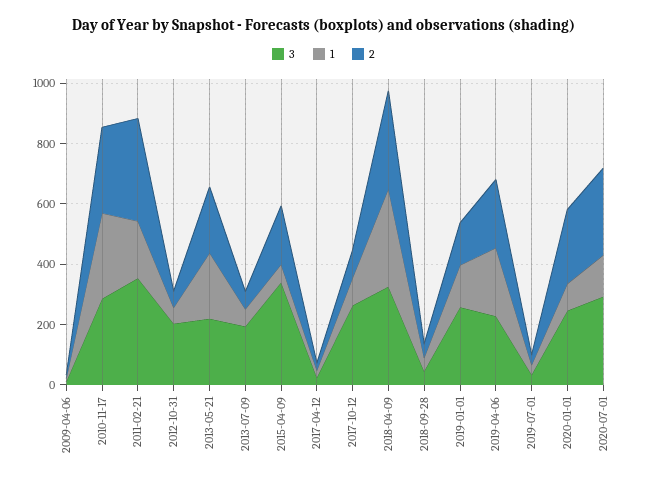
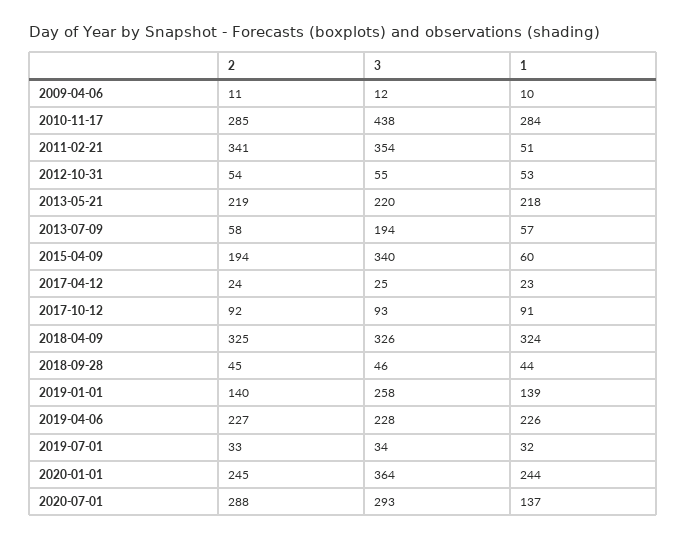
3, 2010-11-17: 300 -> 438
1, 2011-02-21: 200 -> 51
3, 2012-10-31: 200 -> 55
3, 2017-10-12: 250 -> 93
3, 2020-01-01: 250 -> 364
1, 2020-01-01: 100 -> 244

